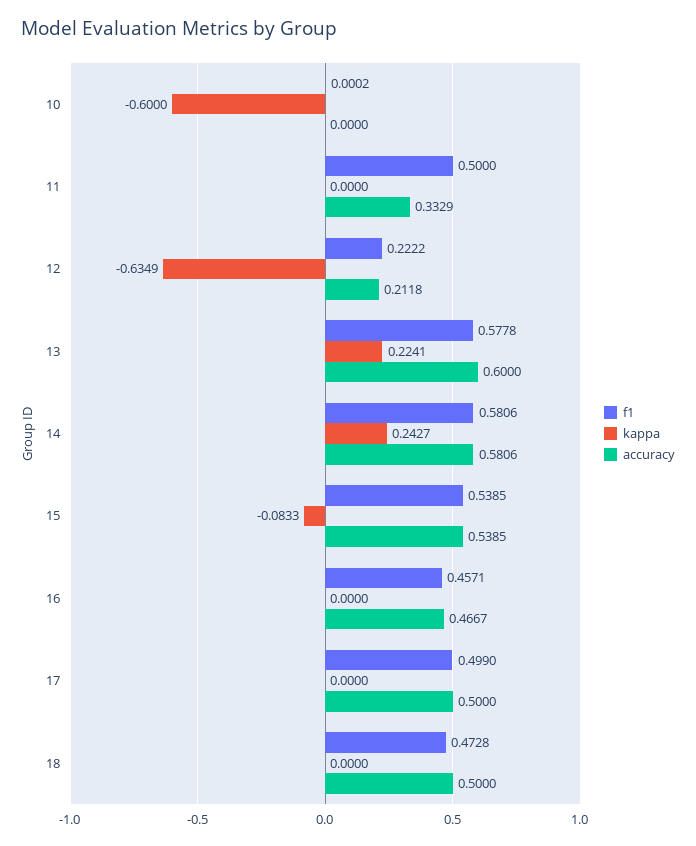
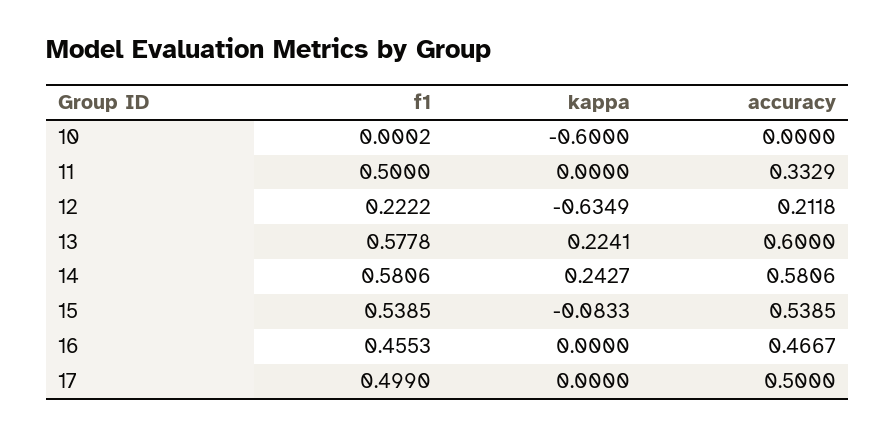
f1, 16: 0.4571 -> 0.4553
f1, 18: 0.4728 -> none
kappa, 18: 0 -> none
accuracy, 18: 0.5 -> none

